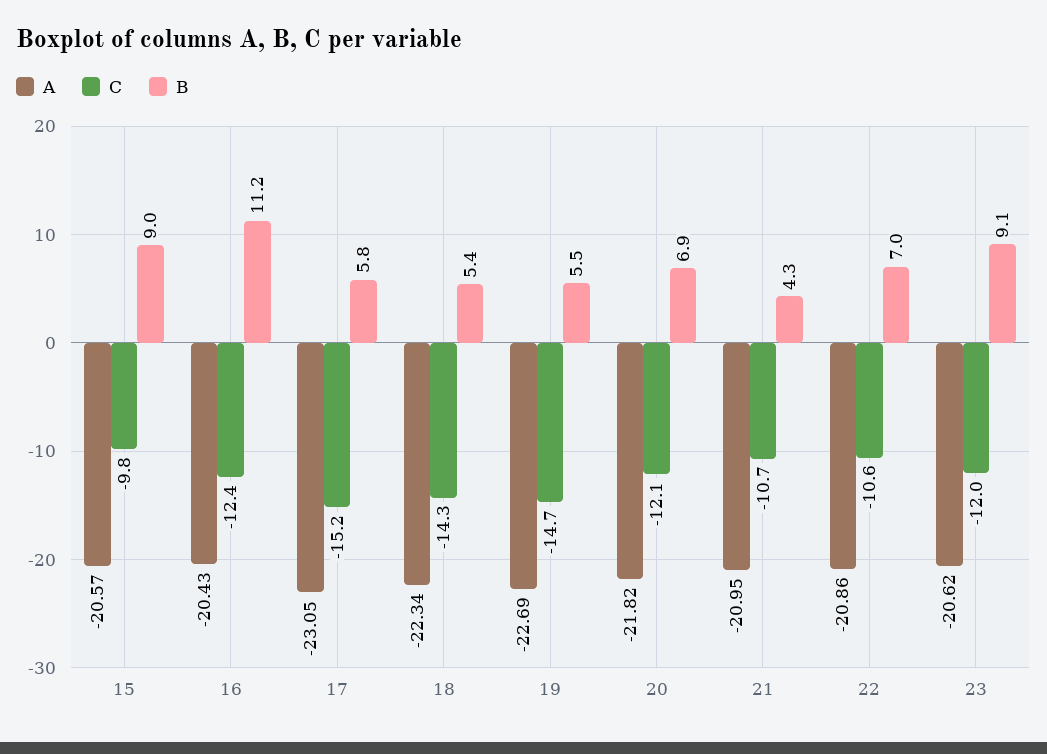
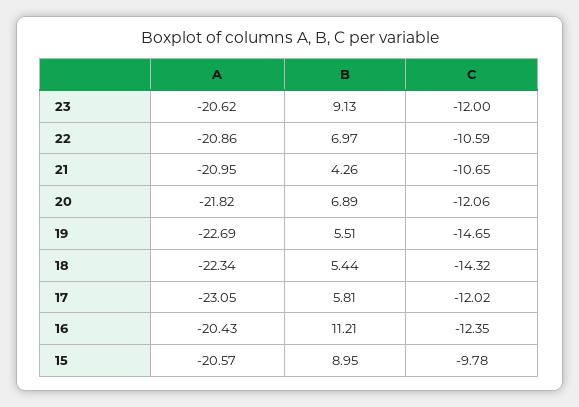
C, 17: -15.2 -> -12.02

